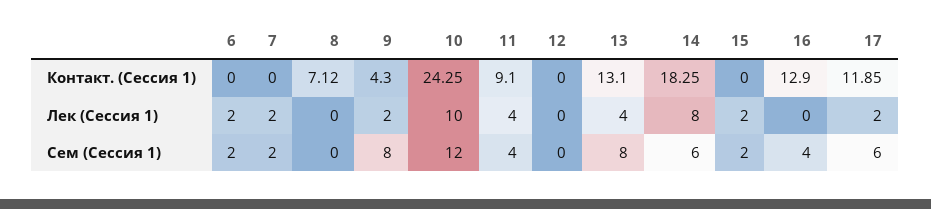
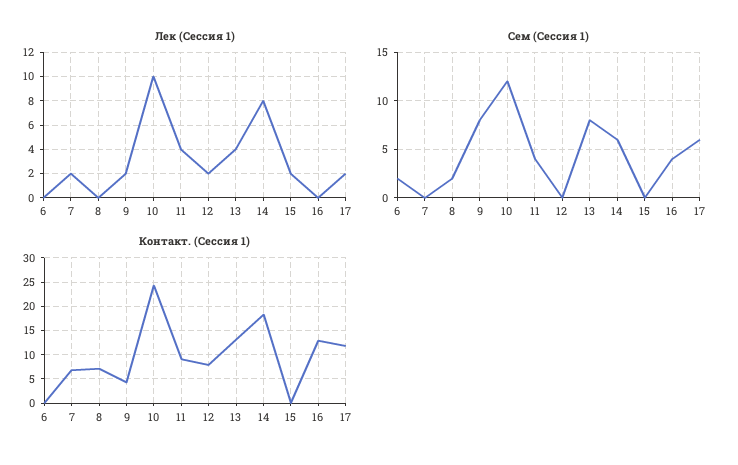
Контакт. (Сессия 1), 7: 0 -> 7.5
Контакт. (Сессия 1), 12: 0 -> 7.5
Лек (Сессия 1), 6: 2 -> 0
Лек (Сессия 1), 12: 0 -> 2
Сем (Сессия 1), 7: 2 -> 0
Сем (Сессия 1), 8: 0 -> 2
Сем (Сессия 1), 15: 2 -> 0

